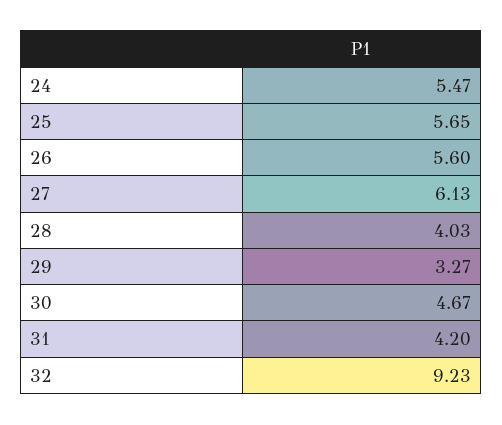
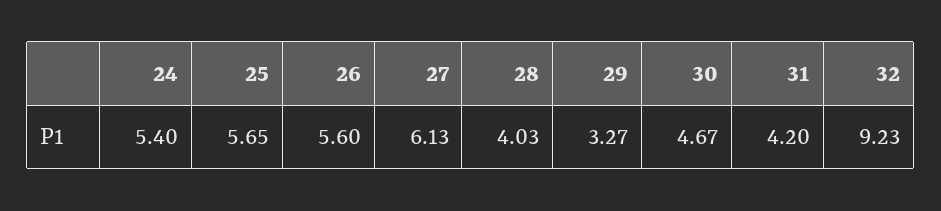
24: 5.47 -> 5.4

